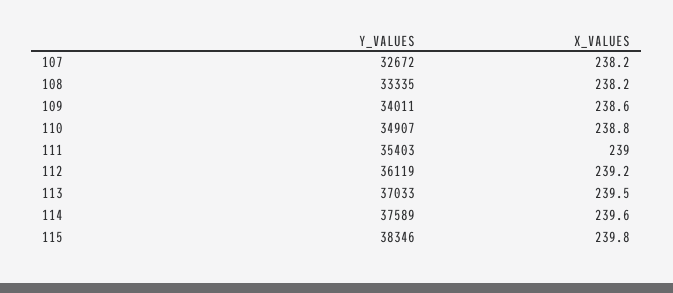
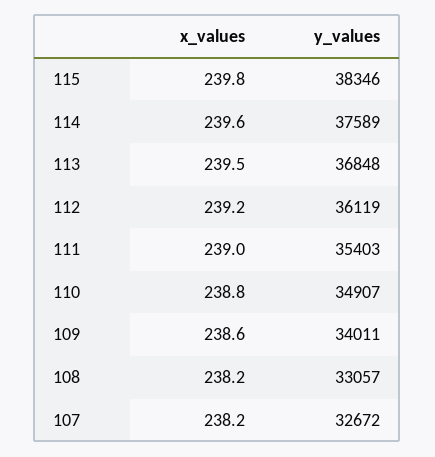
Y_VALUES, 108: 33335 -> 33057
Y_VALUES, 113: 37033 -> 36848

